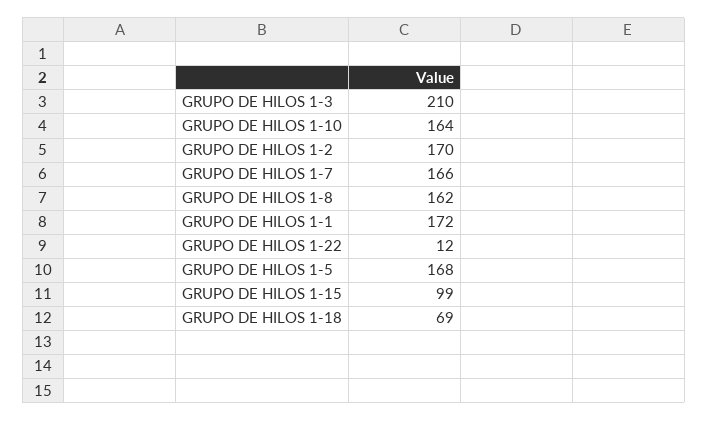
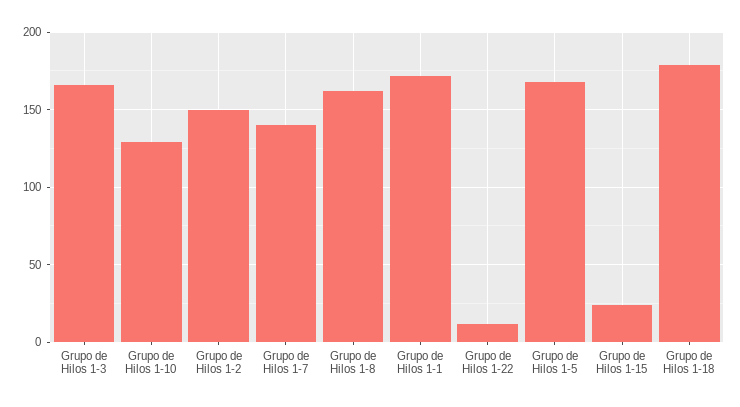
GRUPO DE HILOS 1-3: 210 -> 165
GRUPO DE HILOS 1-10: 164 -> 130
GRUPO DE HILOS 1-2: 170 -> 150
GRUPO DE HILOS 1-7: 166 -> 140
GRUPO DE HILOS 1-15: 99 -> 25
GRUPO DE HILOS 1-18: 69 -> 180

